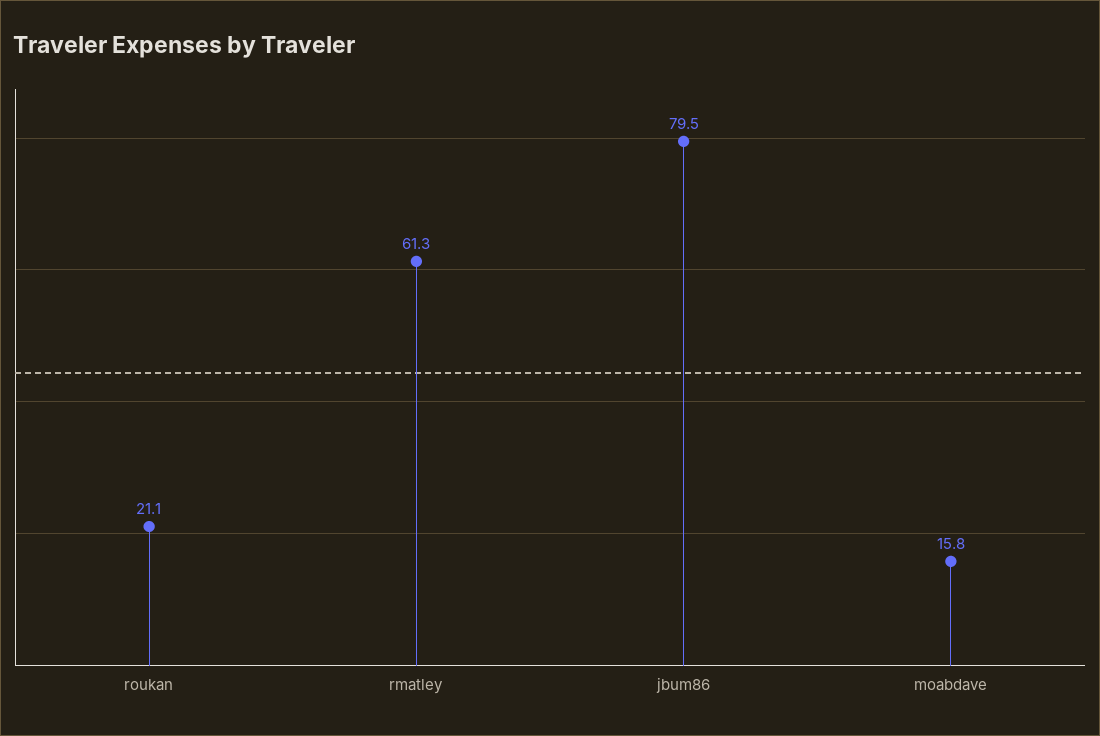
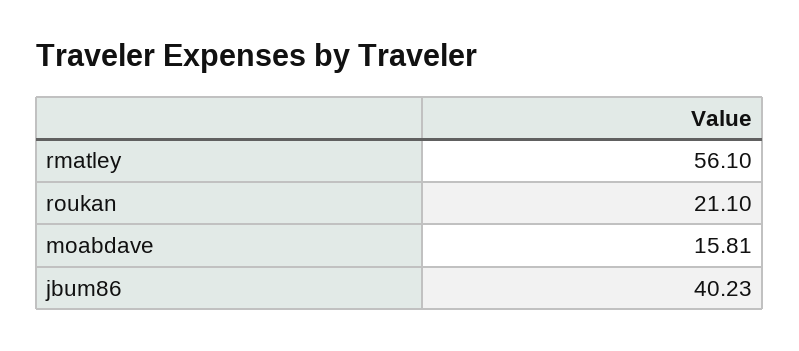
rmatley: 61.3 -> 56.1
jbum86: 79.5 -> 40.23

